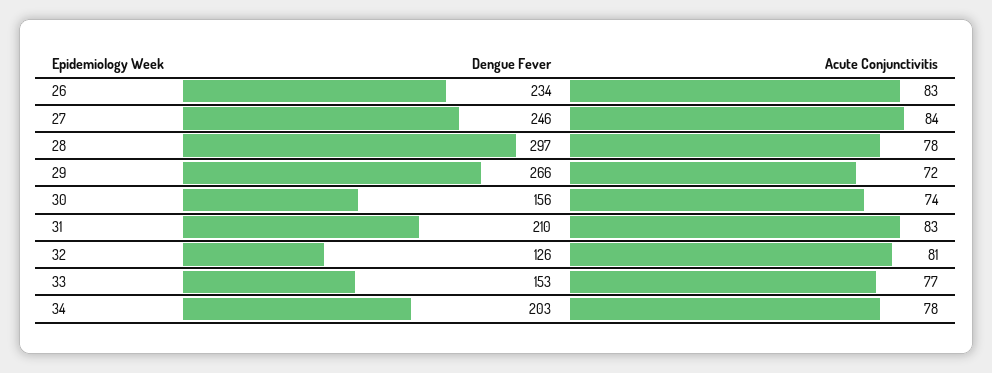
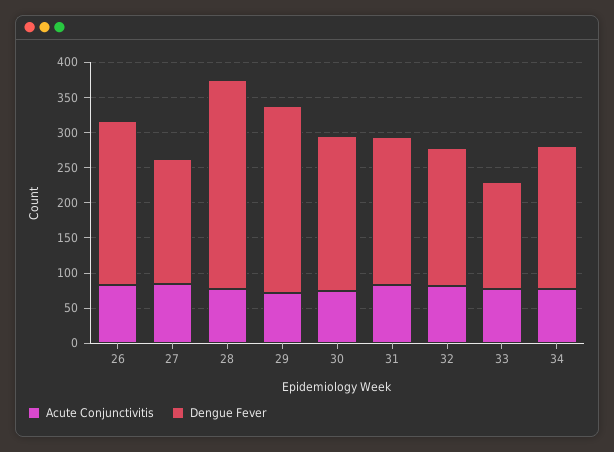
Dengue Fever, 27: 246 -> 175
Dengue Fever, 30: 156 -> 225
Dengue Fever, 32: 126 -> 200

